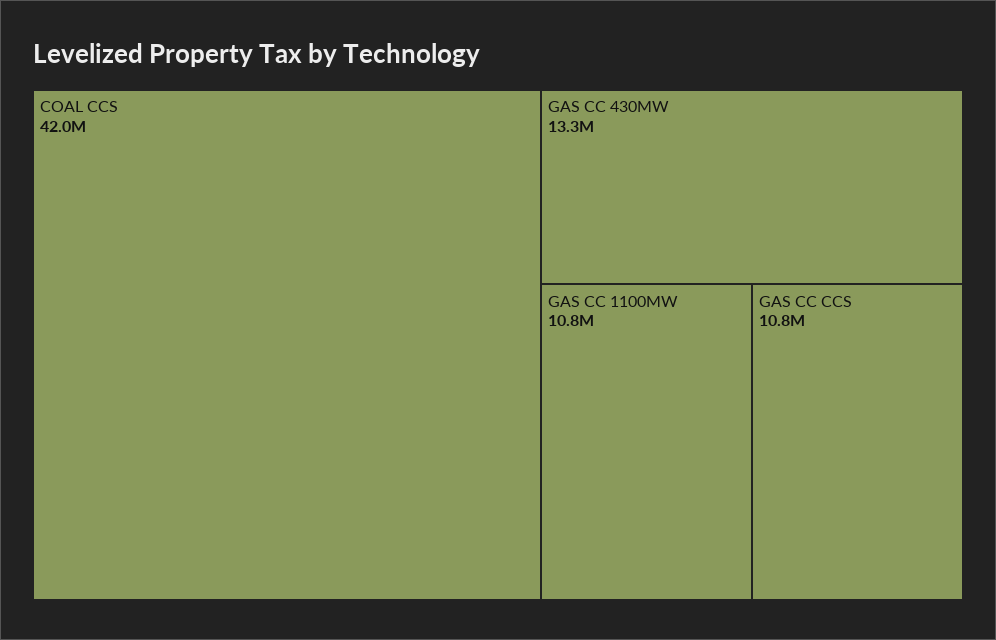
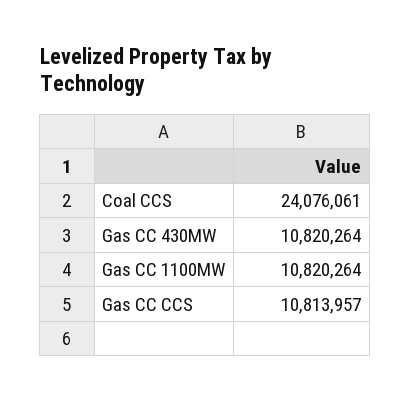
COAL CCS: 42000000 -> 24076061
GAS CC 430MW: 13300000 -> 10820264

